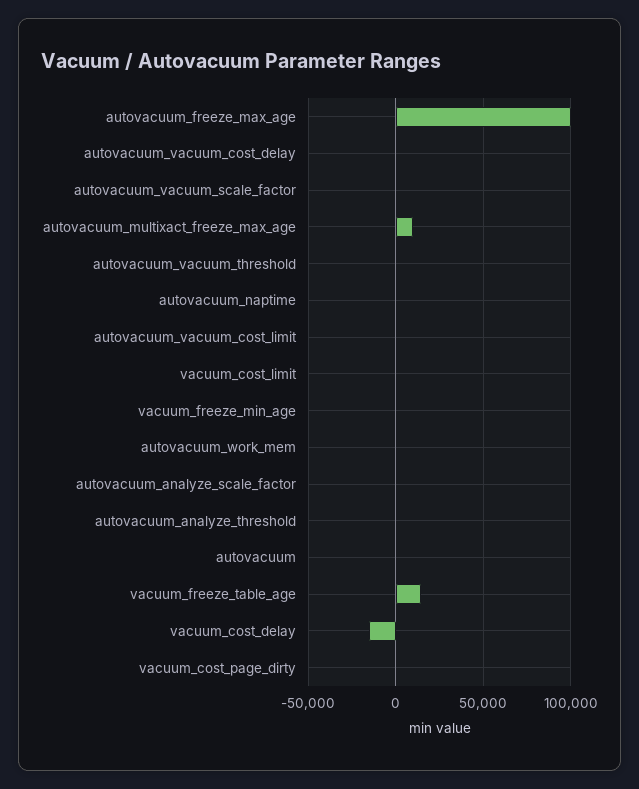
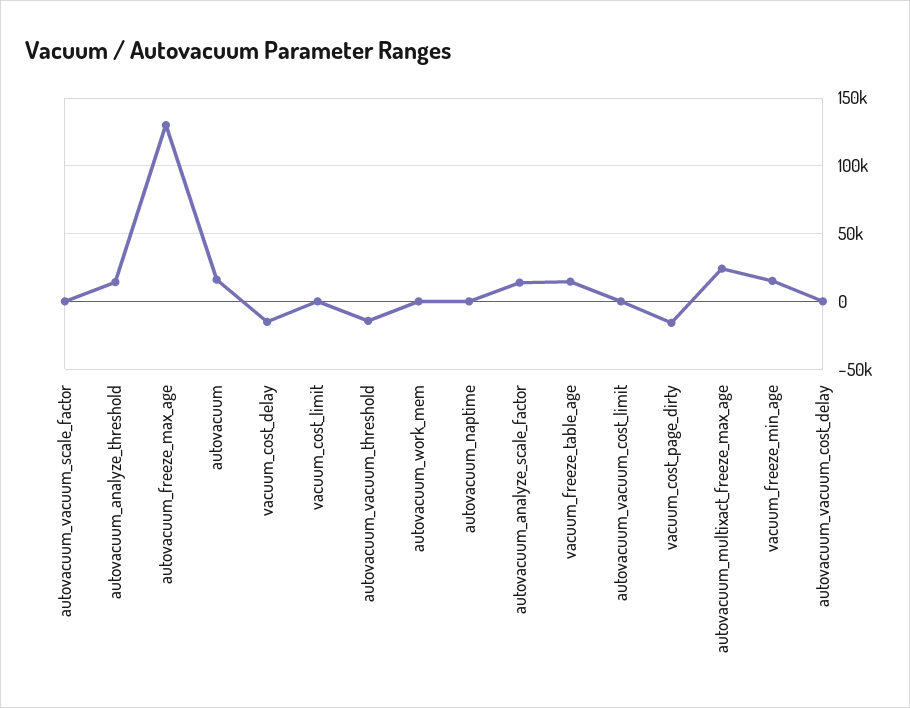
autovacuum_freeze_max_age: 100000 -> 130000
autovacuum_multixact_freeze_max_age: 10000 -> 25000
autovacuum_vacuum_threshold: 0 -> -15000
vacuum_freeze_min_age: 0 -> 15000
autovacuum_analyze_scale_factor: 0 -> 15000
autovacuum_analyze_threshold: 0 -> 15000
autovacuum: 0 -> 15000
vacuum_cost_page_dirty: 0 -> -15000

